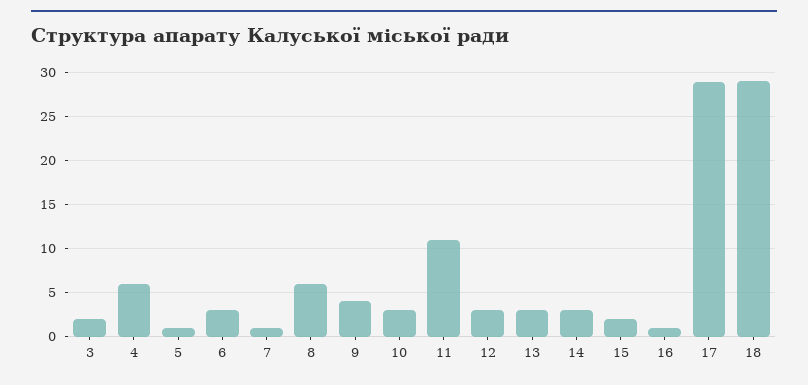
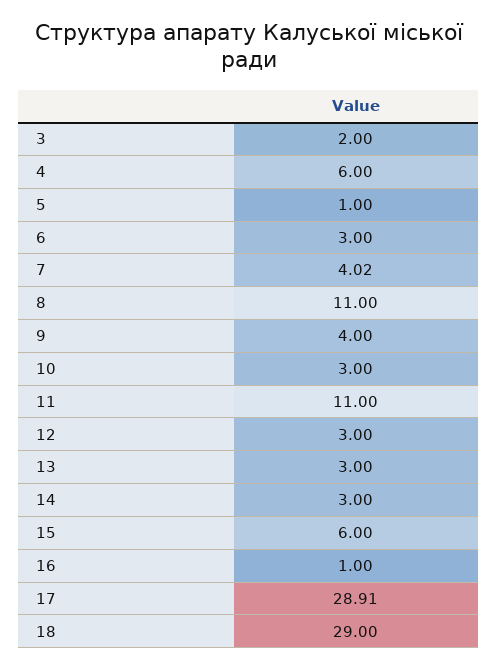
7: 1 -> 4.02
8: 6 -> 11
15: 2 -> 6

